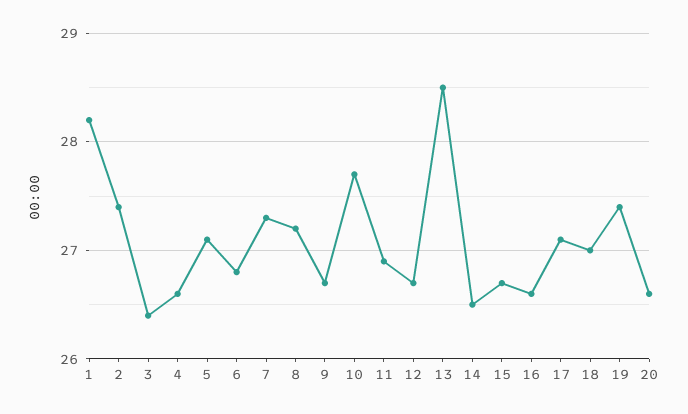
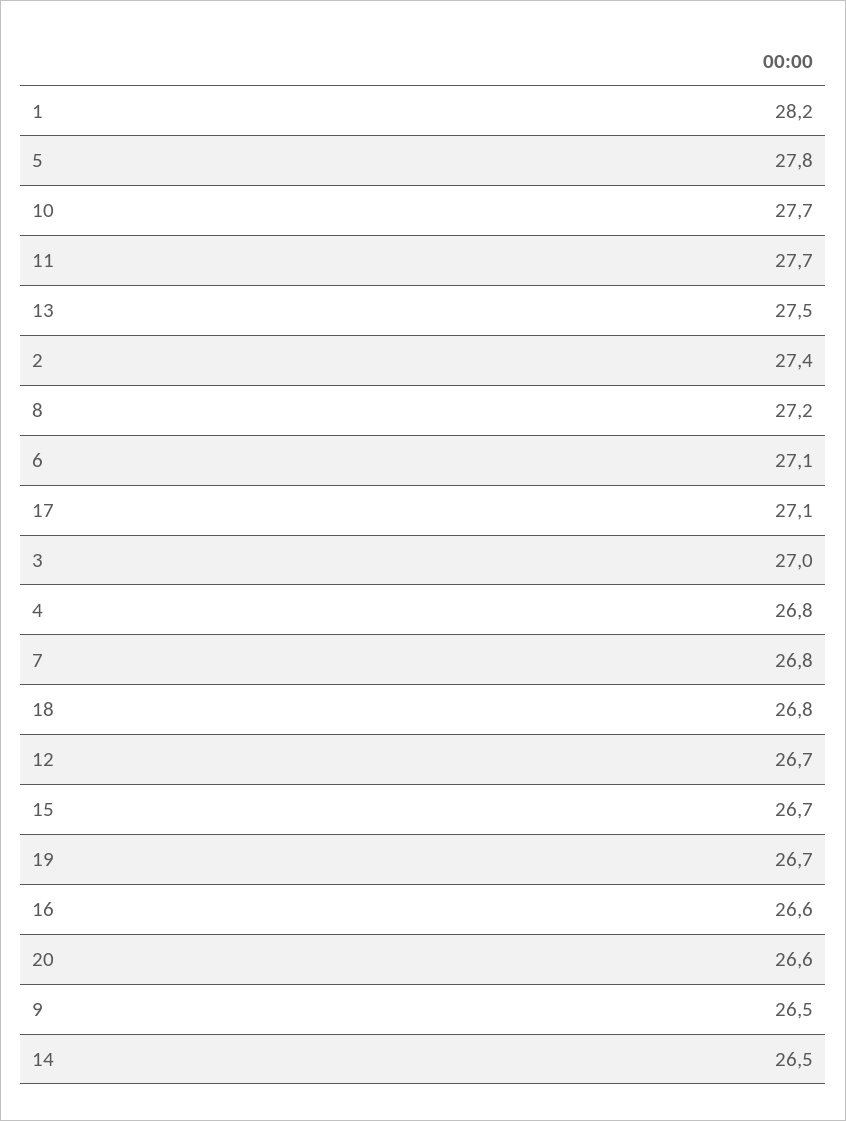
3: 26.4 -> 27
4: 26.6 -> 26.8
5: 27.1 -> 27.8
6: 26.8 -> 27.1
7: 27.3 -> 26.8
9: 26.7 -> 26.5
11: 26.9 -> 27.7
13: 28.5 -> 27.5
18: 27 -> 26.8
19: 27.4 -> 26.7

